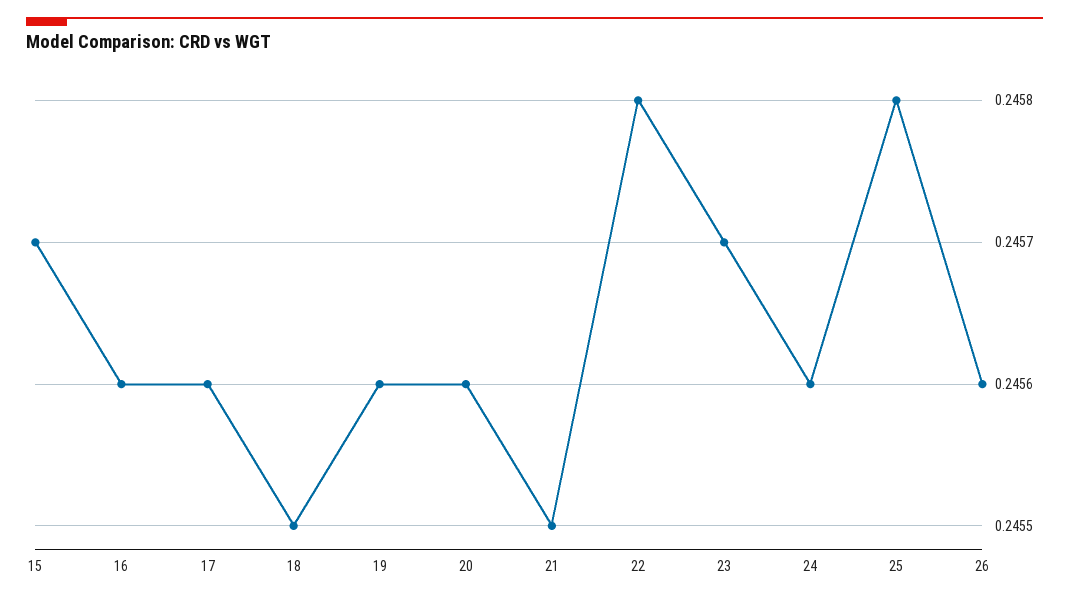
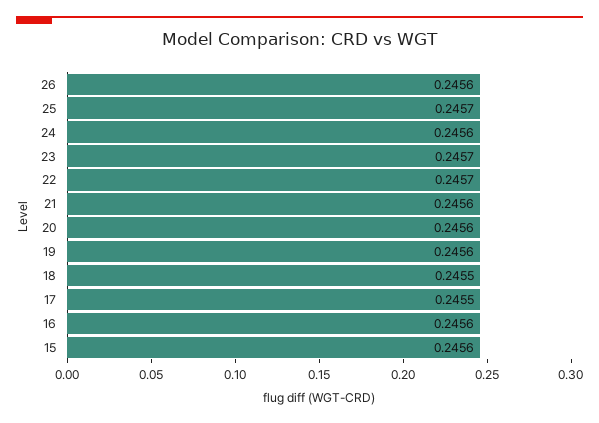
15: 0.2457 -> 0.2456
17: 0.2456 -> 0.2455
21: 0.2455 -> 0.2456
22: 0.2458 -> 0.2457
25: 0.2458 -> 0.2457

